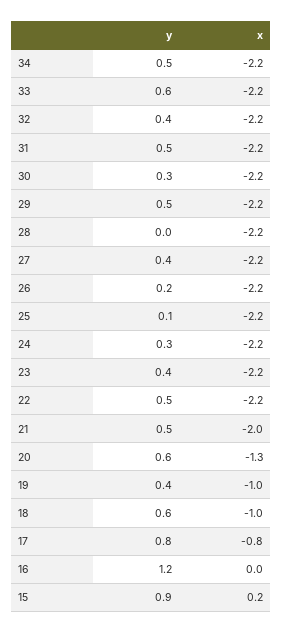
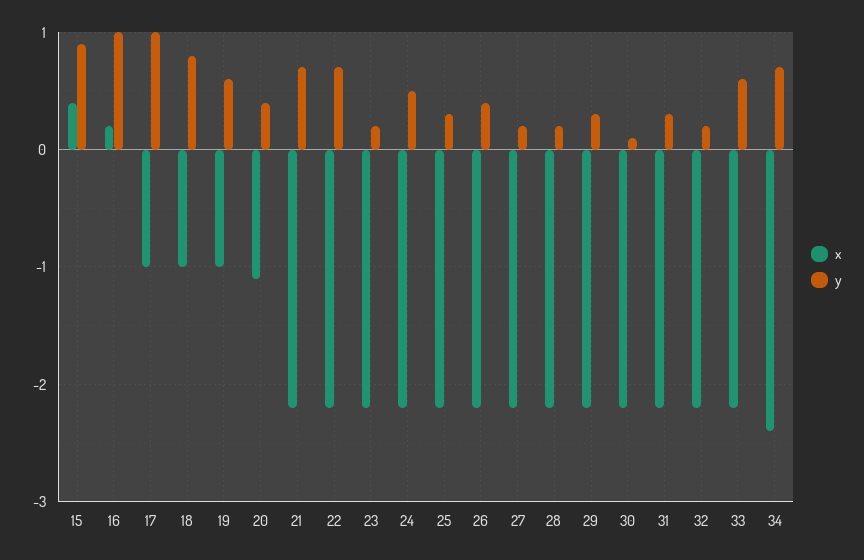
y, 34: 0.5 -> 0.7
x, 34: -2.2 -> -2.4
y, 32: 0.4 -> 0.2
y, 31: 0.5 -> 0.3
y, 30: 0.3 -> 0.1
y, 29: 0.5 -> 0.3
y, 28: 0 -> 0.2
y, 27: 0.4 -> 0.2
y, 26: 0.2 -> 0.4
y, 25: 0.1 -> 0.3
y, 24: 0.3 -> 0.5
y, 23: 0.4 -> 0.2
y, 22: 0.5 -> 0.7
y, 21: 0.5 -> 0.7
x, 21: -2 -> -2.2
y, 20: 0.6 -> 0.4
x, 20: -1.3 -> -1.1
y, 19: 0.4 -> 0.6
y, 18: 0.6 -> 0.8
y, 17: 0.8 -> 1
x, 17: -0.8 -> -1
y, 16: 1.2 -> 1
x, 16: 0 -> 0.2
x, 15: 0.2 -> 0.4

